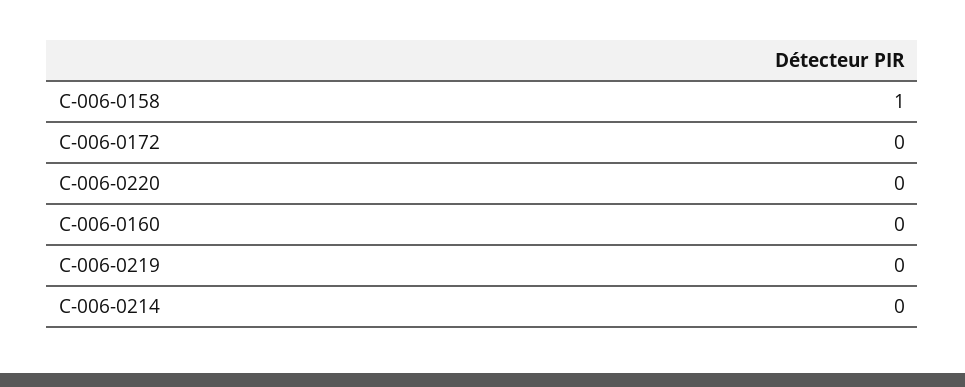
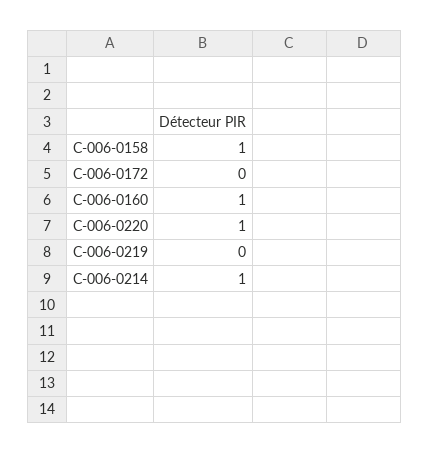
C-006-0220: 0 -> 1
C-006-0160: 0 -> 1
C-006-0214: 0 -> 1

